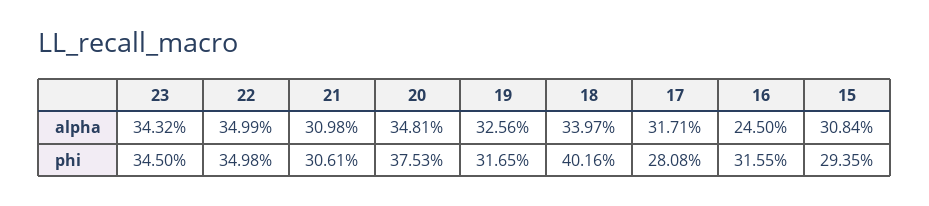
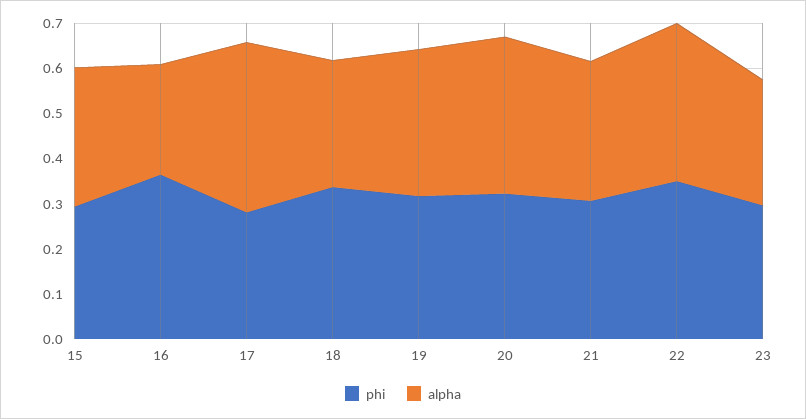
alpha, 23: 0.3432 -> 0.28
alpha, 18: 0.3397 -> 0.28
alpha, 17: 0.3171 -> 0.38
phi, 23: 0.345 -> 0.3
phi, 20: 0.3753 -> 0.32
phi, 18: 0.4016 -> 0.34
phi, 16: 0.3155 -> 0.36

